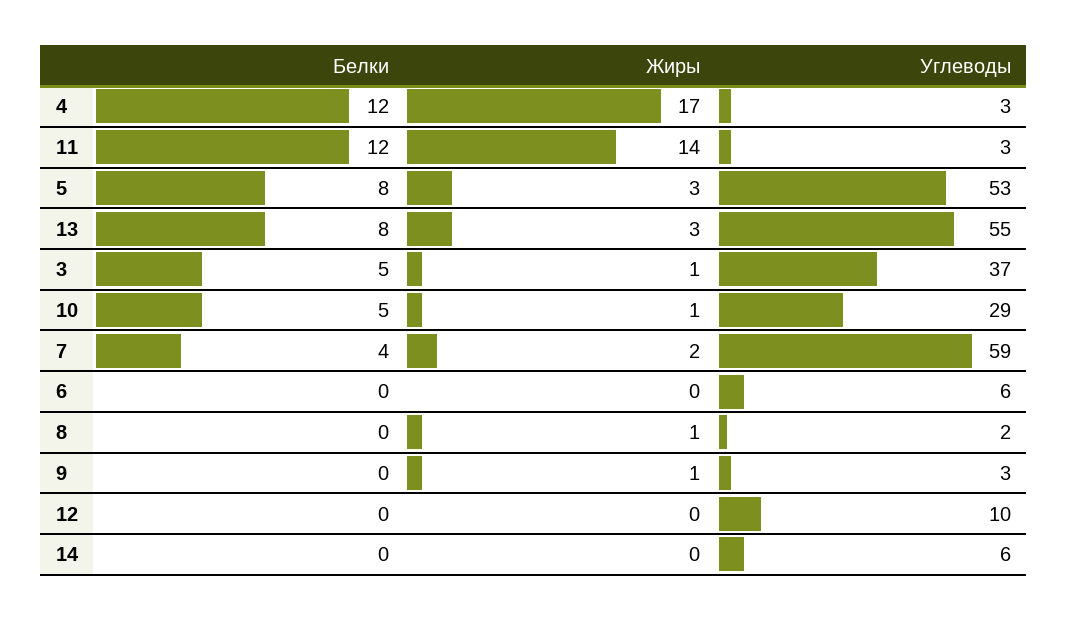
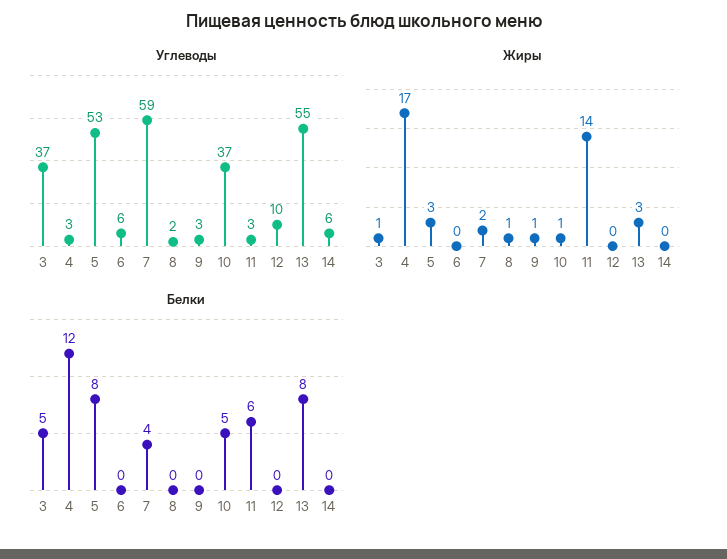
Белки, 11: 12 -> 6
Углеводы, 10: 29 -> 37

